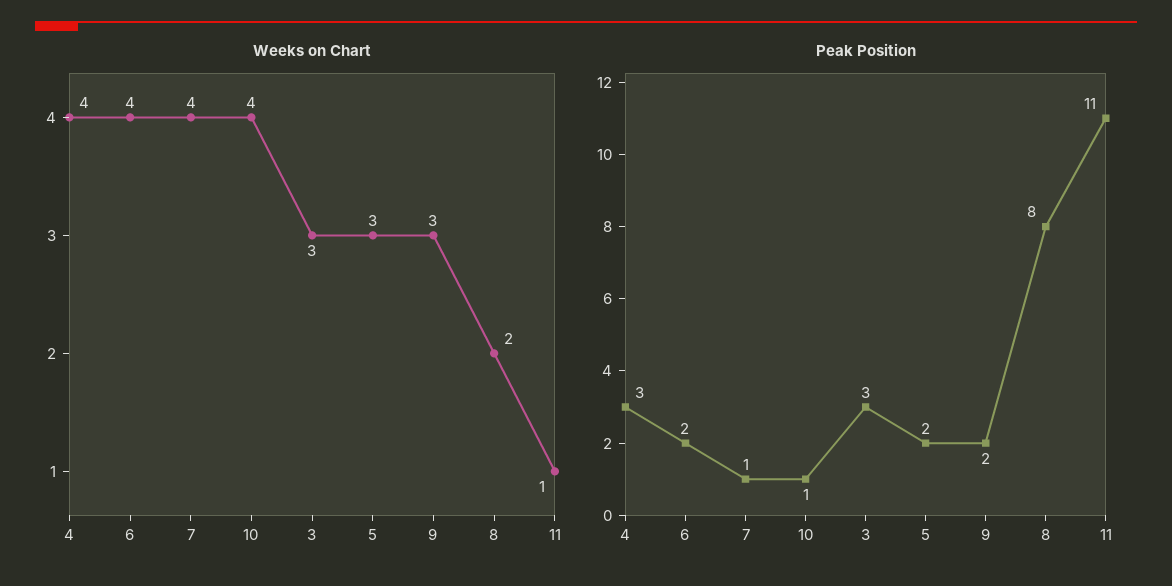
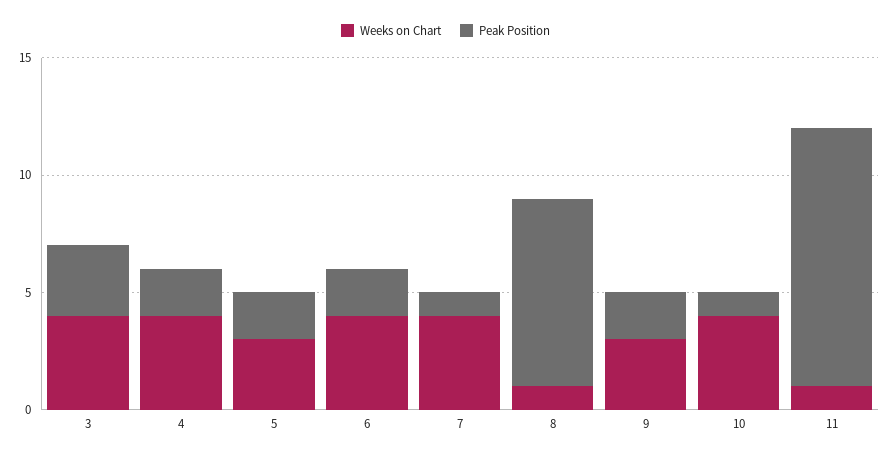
Weeks on Chart, 3: 3 -> 4
Weeks on Chart, 8: 2 -> 1
Peak Position, 4: 3 -> 2

